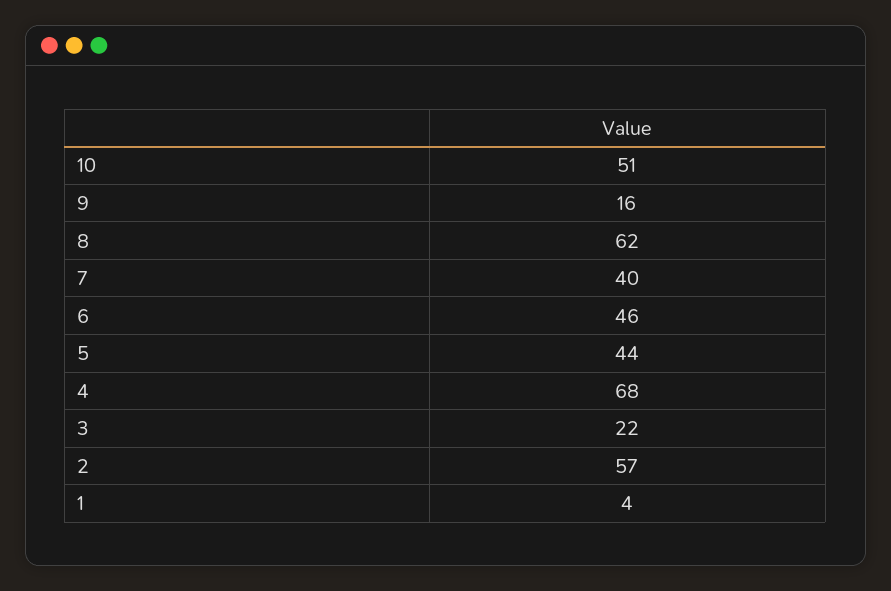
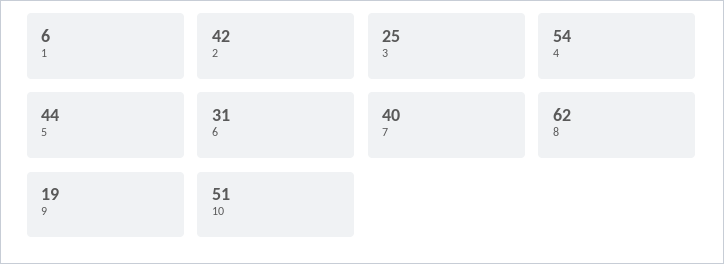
9: 16 -> 19
6: 46 -> 31
4: 68 -> 54
3: 22 -> 25
2: 57 -> 42
1: 4 -> 6

